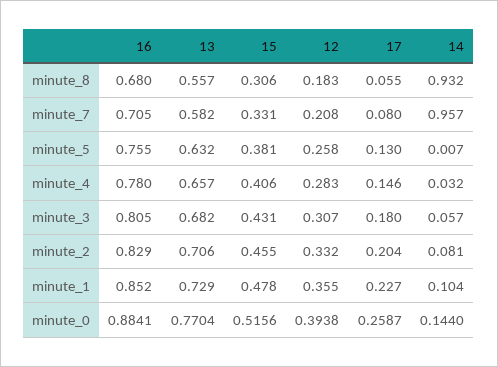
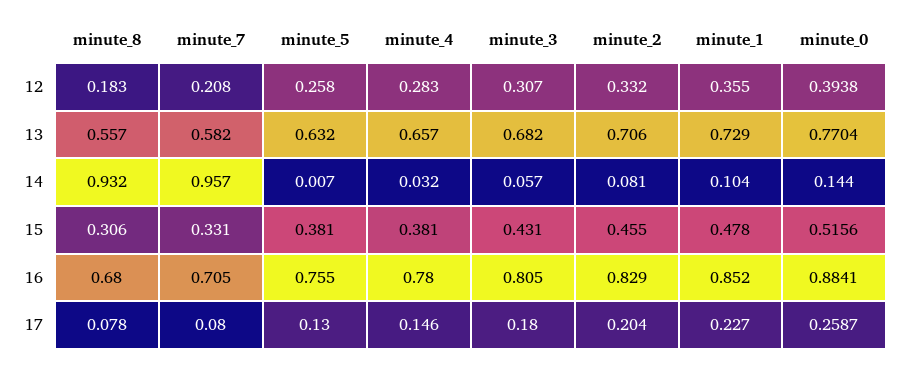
17, minute_8: 0.055 -> 0.078
15, minute_4: 0.406 -> 0.381

